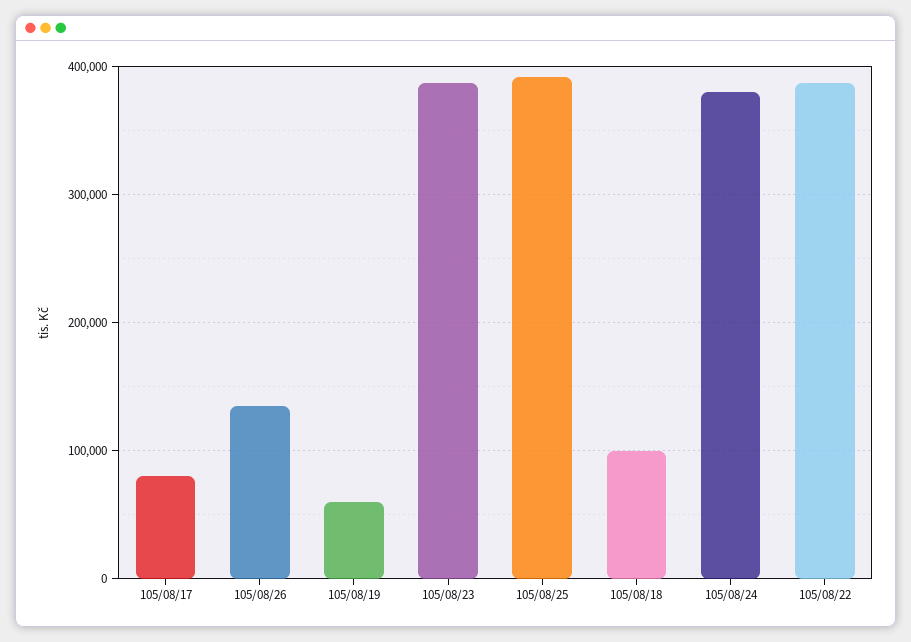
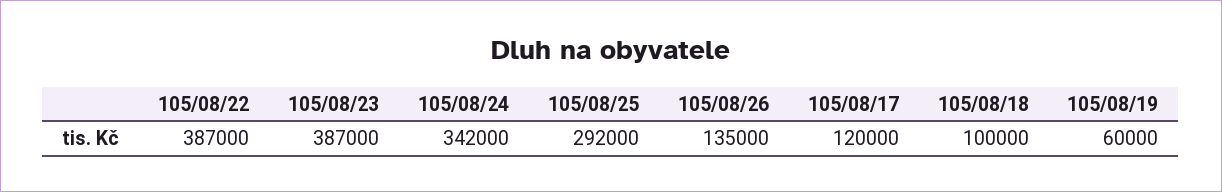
105/08/17: 80000 -> 120000
105/08/25: 390000 -> 292000
105/08/24: 380000 -> 342000

